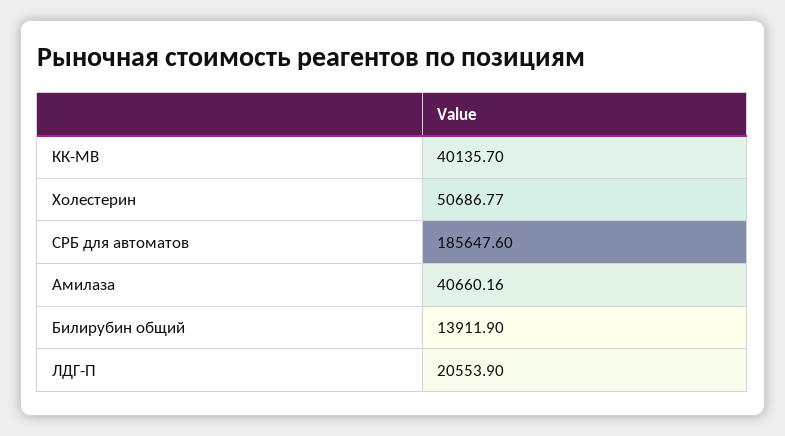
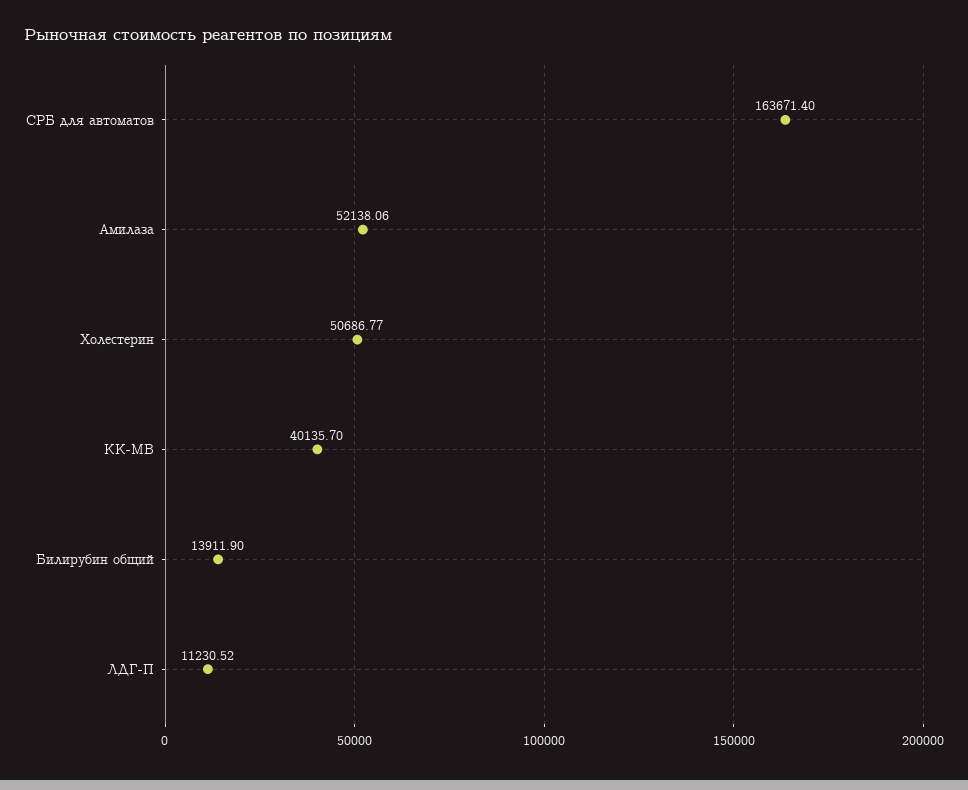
СРБ для автоматов: 185647.6 -> 163671.4
Амилаза: 40660.16 -> 52138.06
ЛДГ-П: 20553.9 -> 11230.52

